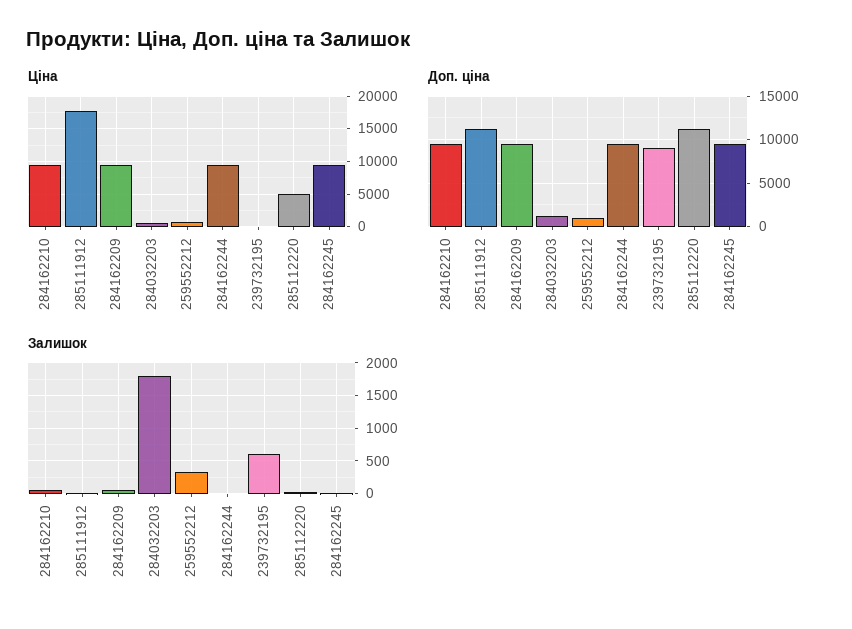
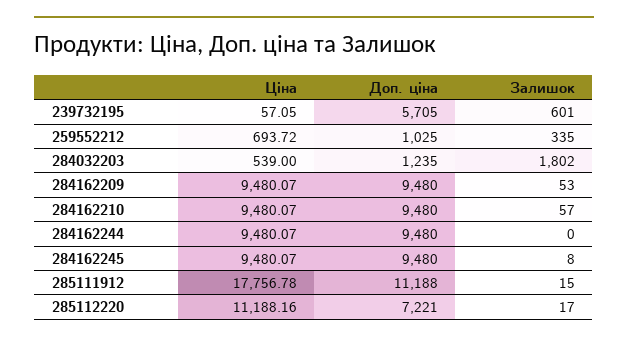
Ціна, 285112220: 5000 -> 11188.16
Доп. ціна, 239732195: 9000 -> 5705
Доп. ціна, 285112220: 11000 -> 7221

